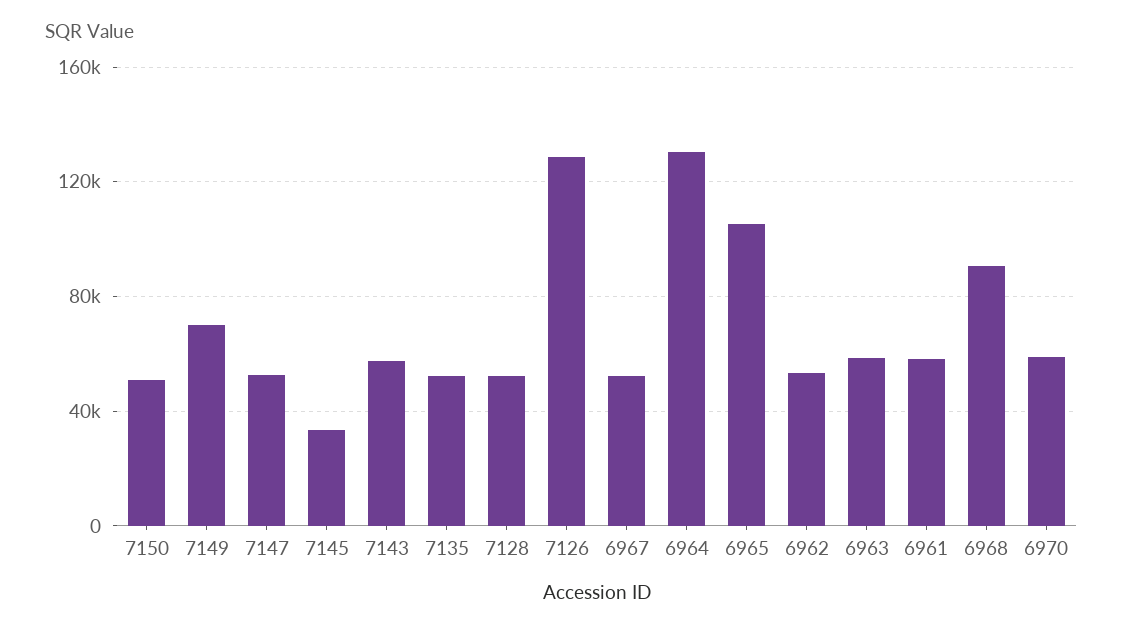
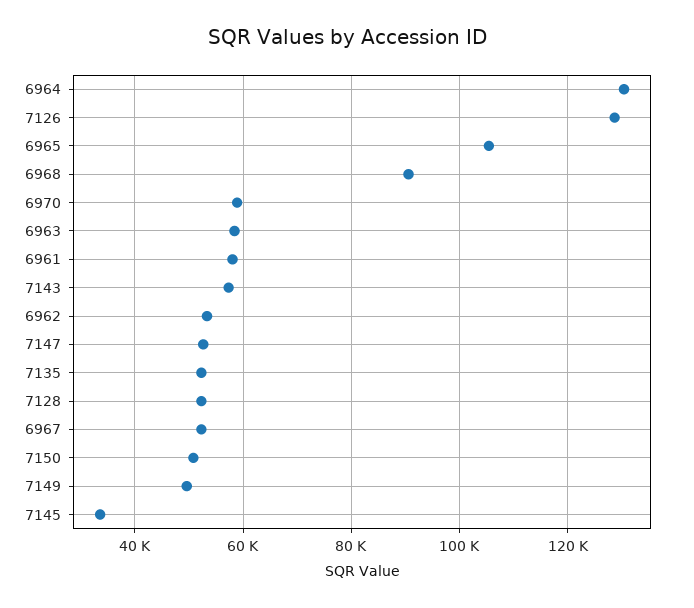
7149: 70000 -> 50000

